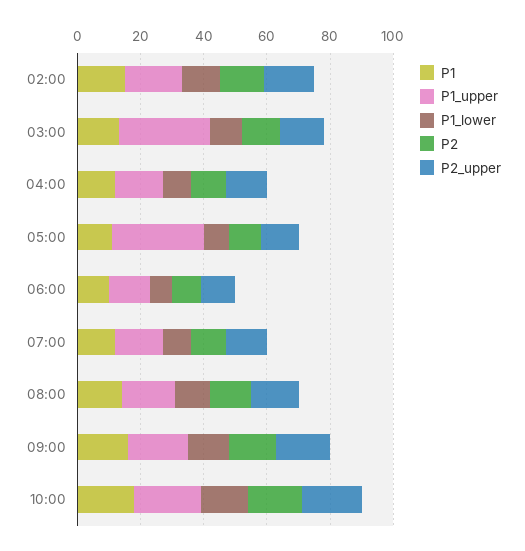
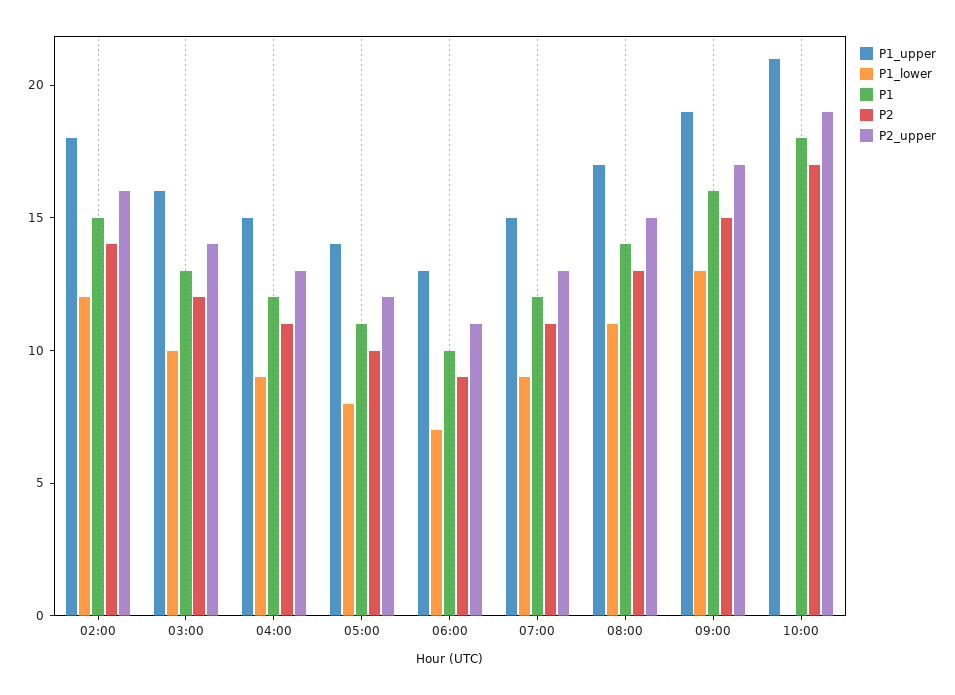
P1_upper, 03:00: 30 -> 16
P1_upper, 05:00: 30 -> 14
P1_lower, 10:00: 15 -> 0

